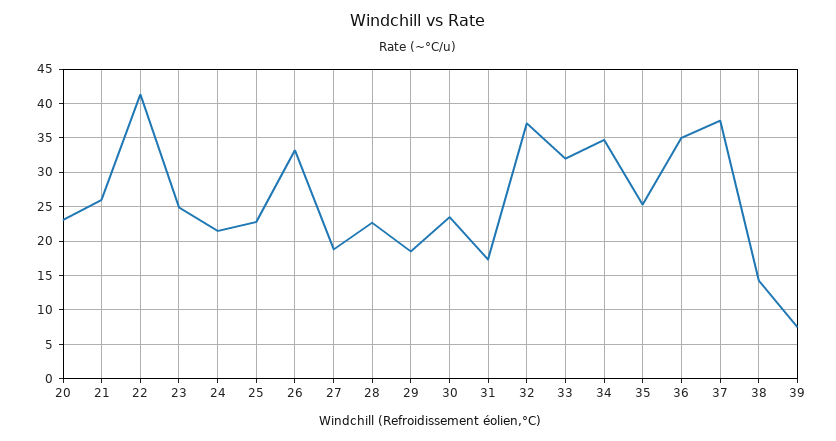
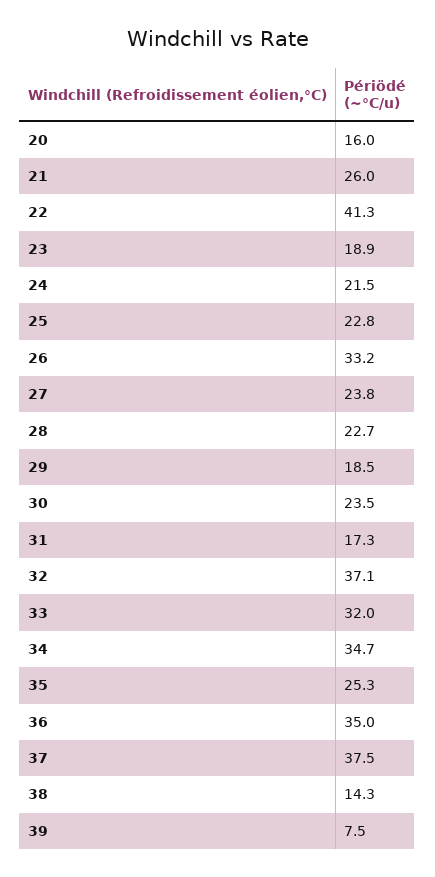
20: 23 -> 16
23: 25 -> 18.9
27: 19 -> 23.8

